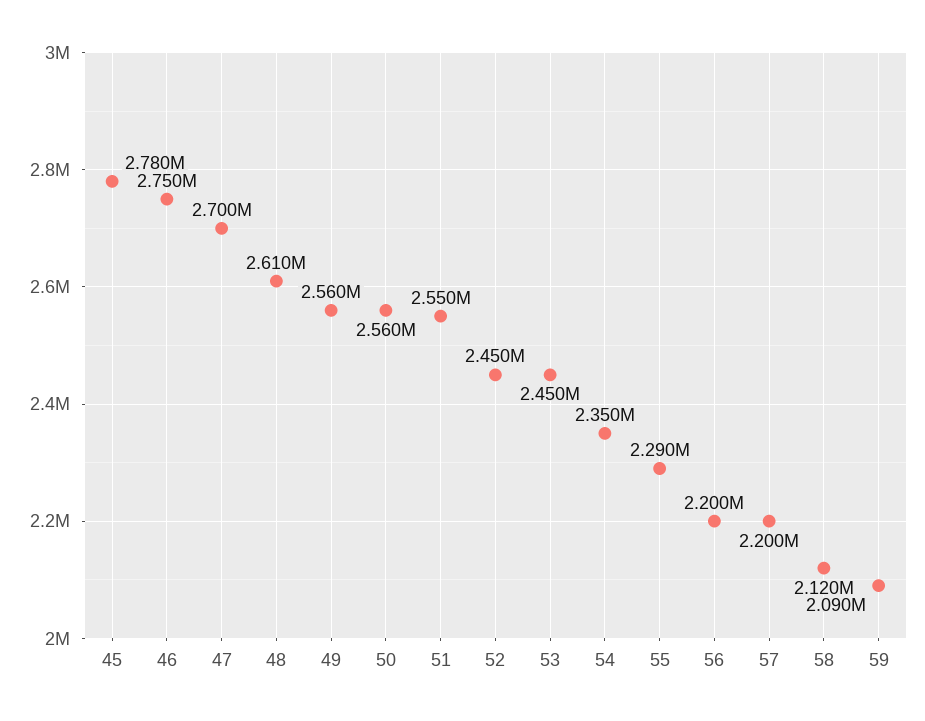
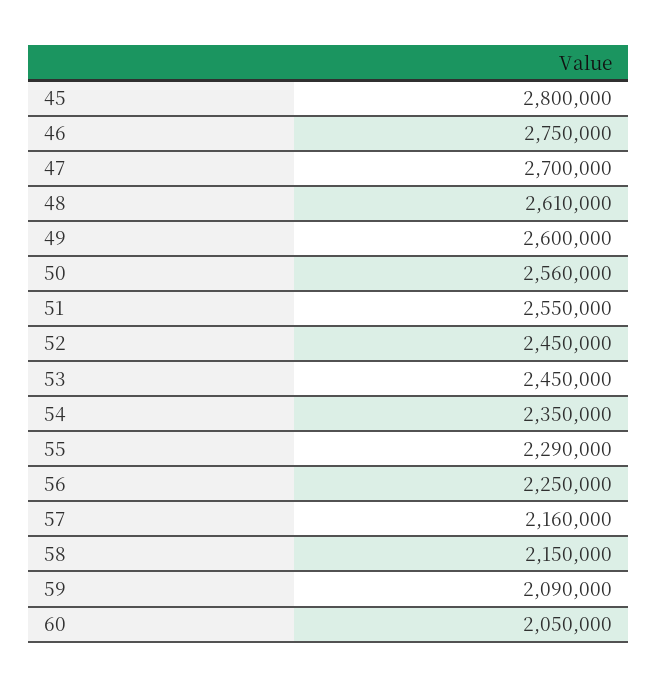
45: 2780000 -> 2800000
49: 2560000 -> 2600000
56: 2200000 -> 2250000
57: 2200000 -> 2160000
58: 2120000 -> 2150000
60: none -> 2050000

